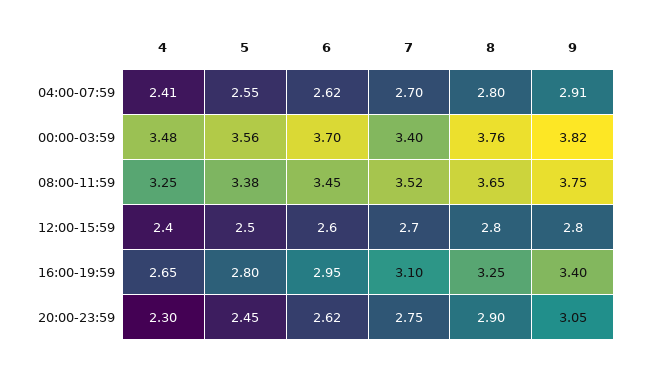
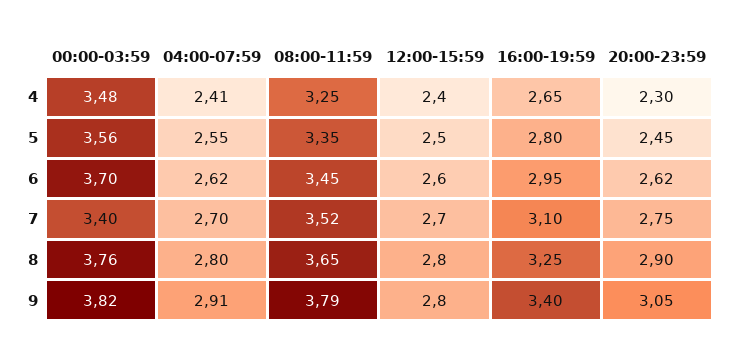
5, 08:00-11:59: 3.38 -> 3.35
9, 08:00-11:59: 3.75 -> 3.79

